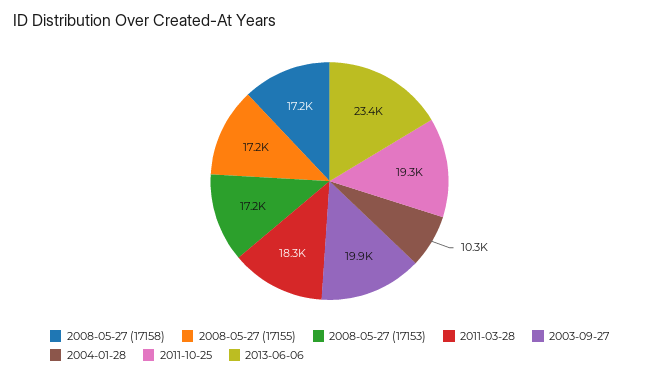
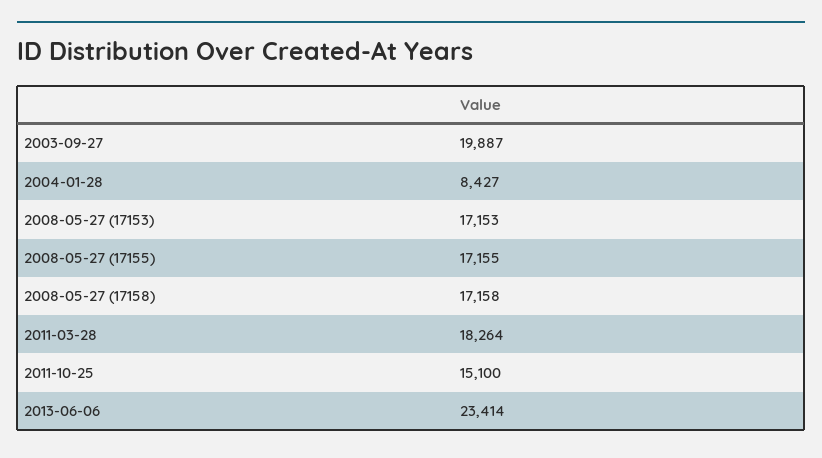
2004-01-28: 10300 -> 8427
2011-10-25: 19300 -> 15100

